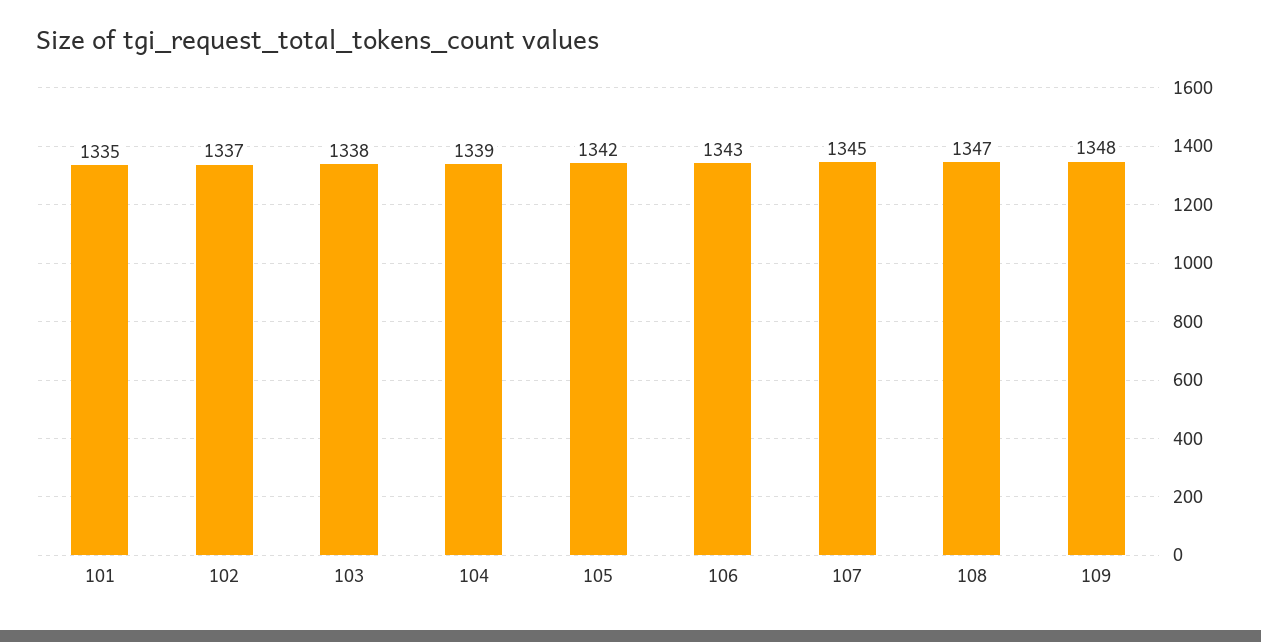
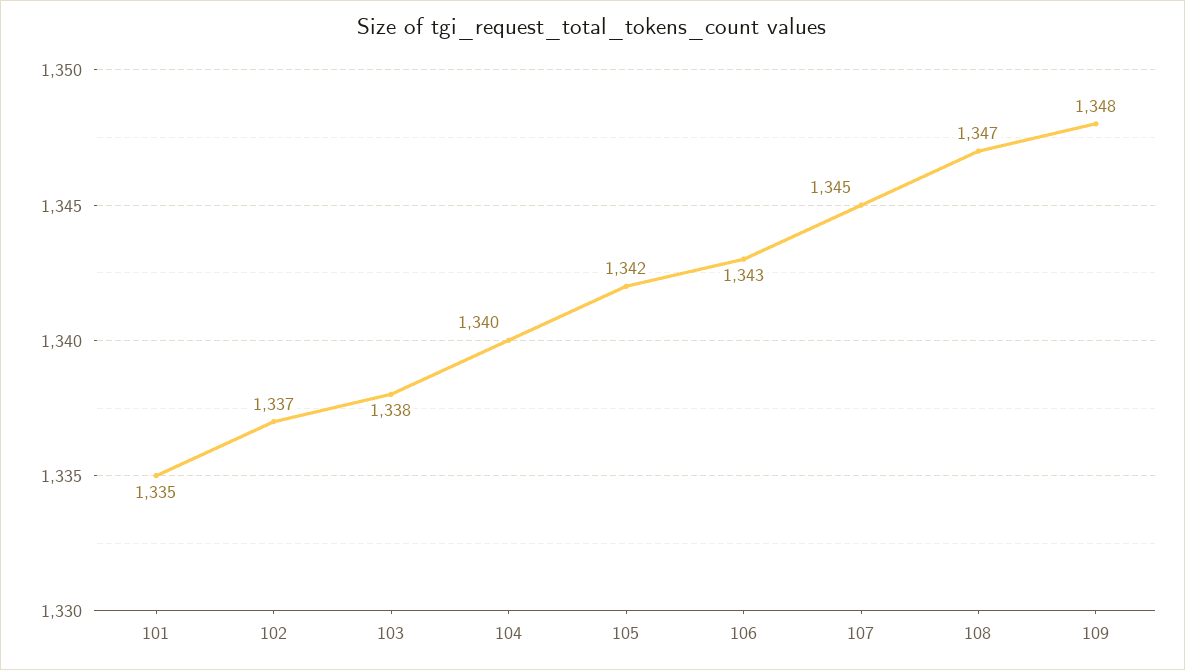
104: 1339 -> 1340

